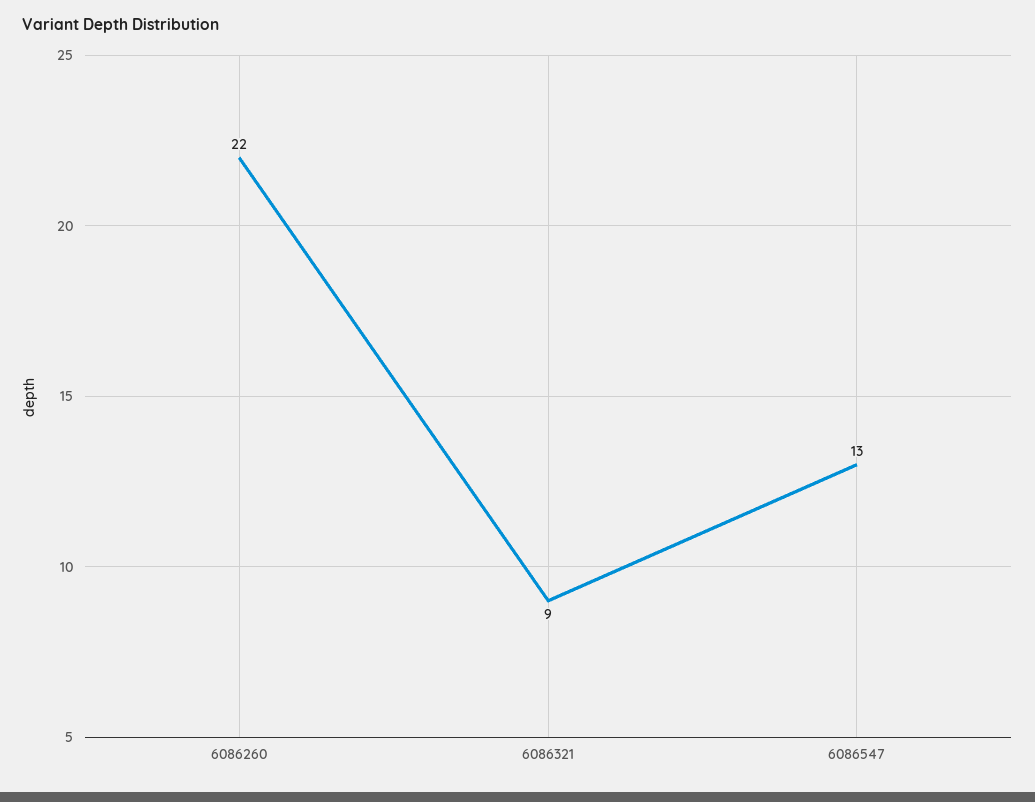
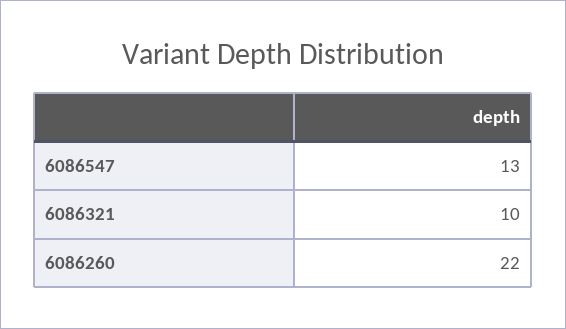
6086321: 9 -> 10

